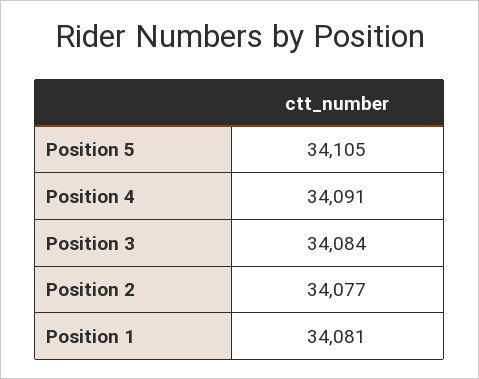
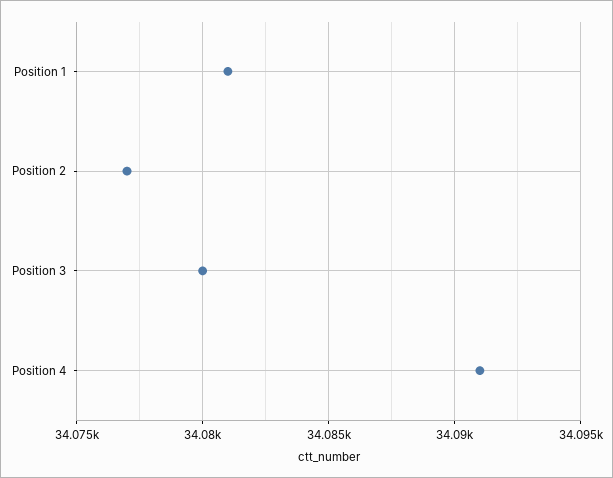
Position 5: 34105 -> none
Position 3: 34084 -> 34080

